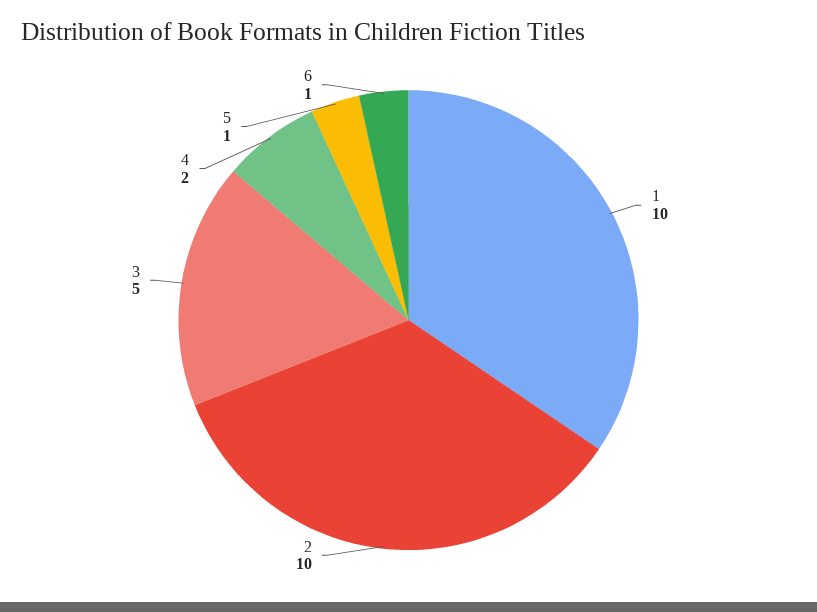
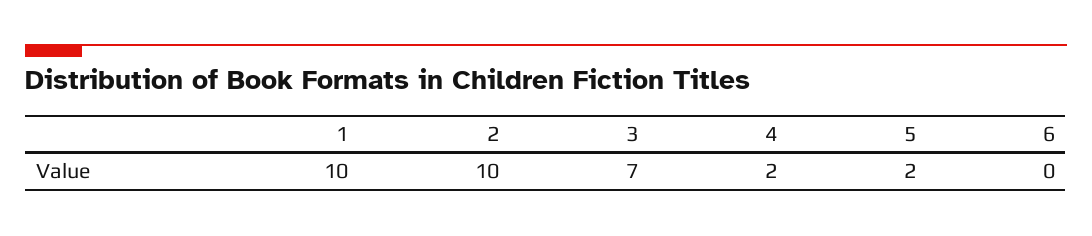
3: 5 -> 7
5: 1 -> 2
6: 1 -> 0

